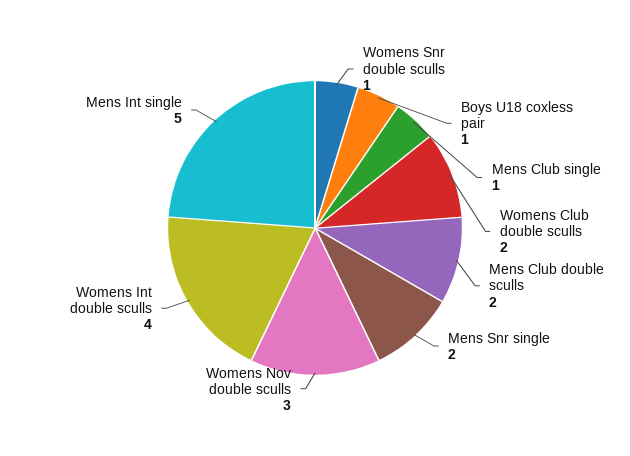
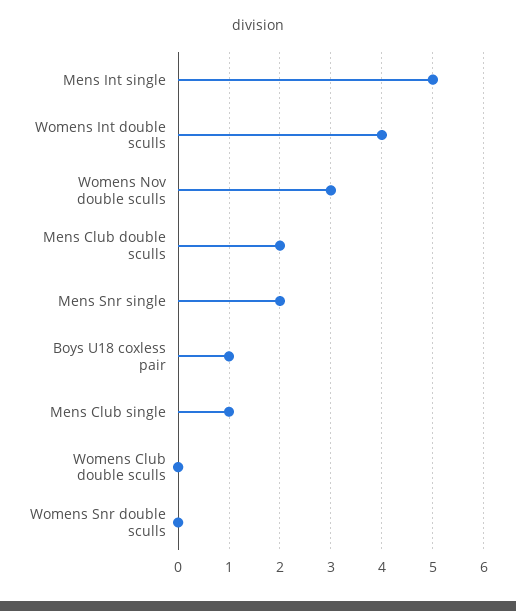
Womens Snr double sculls: 1 -> 0
Womens Club double sculls: 2 -> 0

